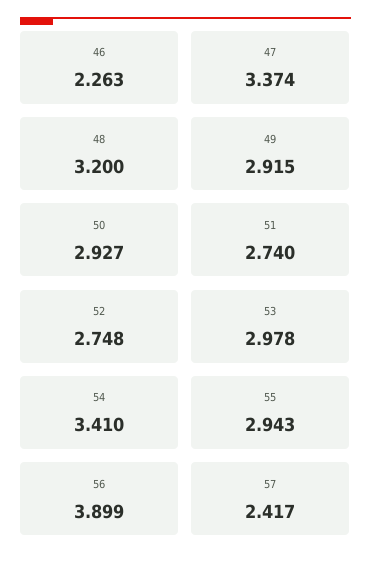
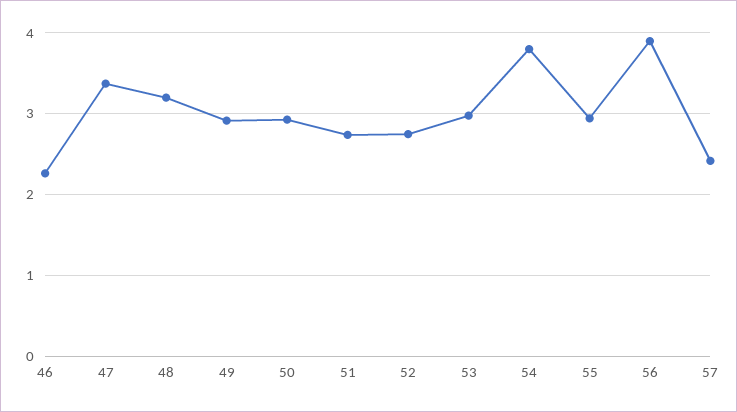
54: 3.41 -> 3.8

